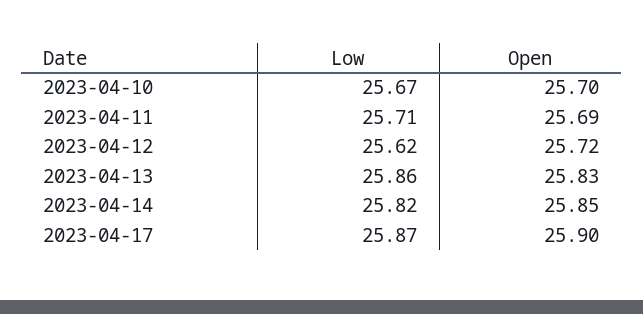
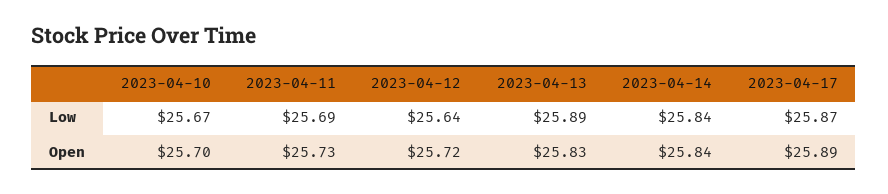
Low, 2023-04-11: 25.71 -> 25.69
Open, 2023-04-11: 25.69 -> 25.73
Low, 2023-04-12: 25.62 -> 25.64
Low, 2023-04-13: 25.86 -> 25.89
Low, 2023-04-14: 25.82 -> 25.84
Open, 2023-04-14: 25.85 -> 25.84
Open, 2023-04-17: 25.9 -> 25.89

